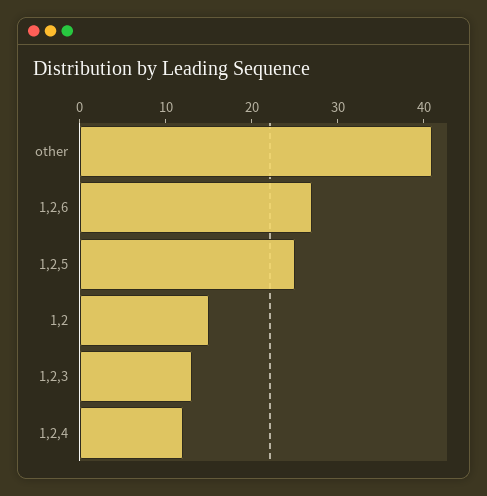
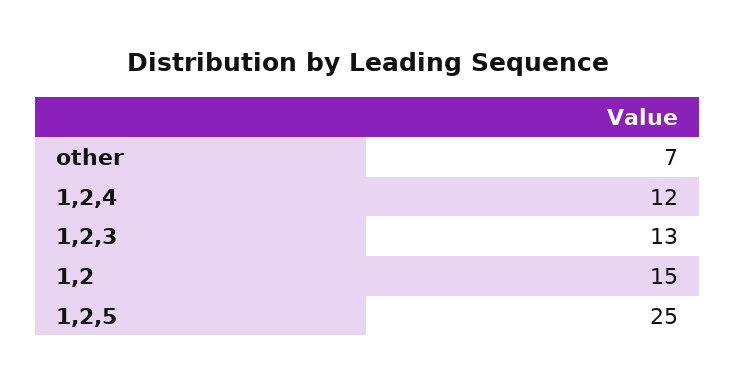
other: 41 -> 7
1,2,6: 27 -> none

